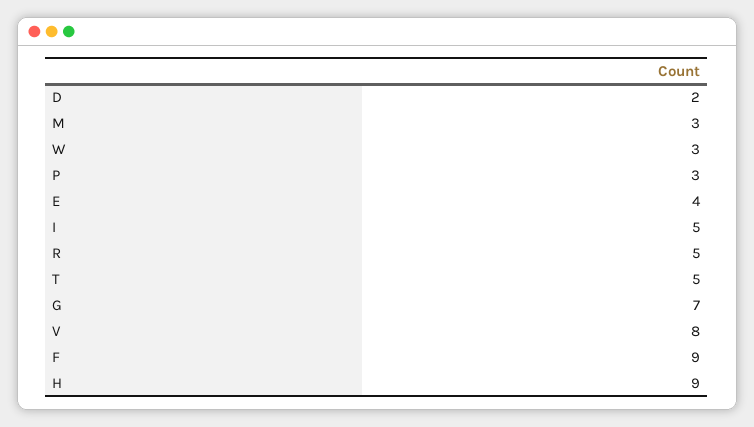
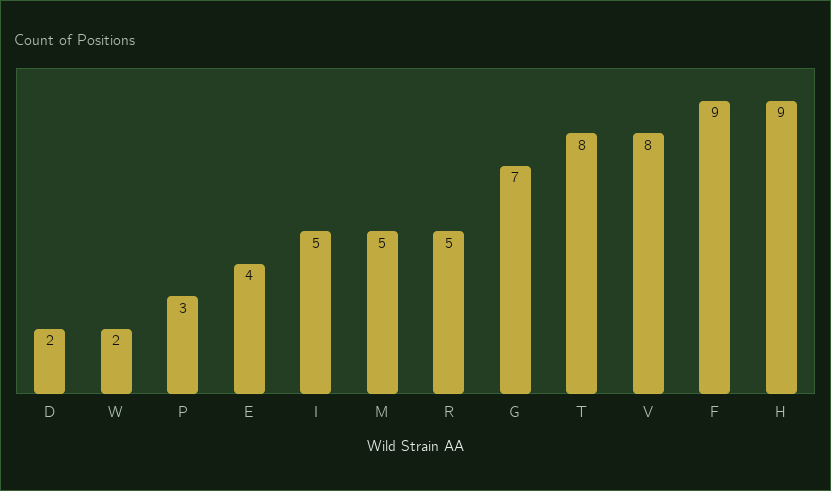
M: 3 -> 5
W: 3 -> 2
T: 5 -> 8

